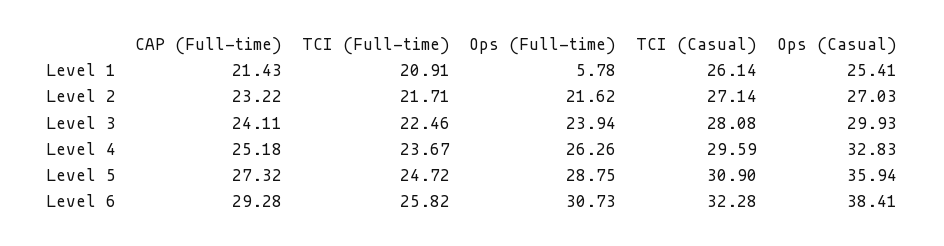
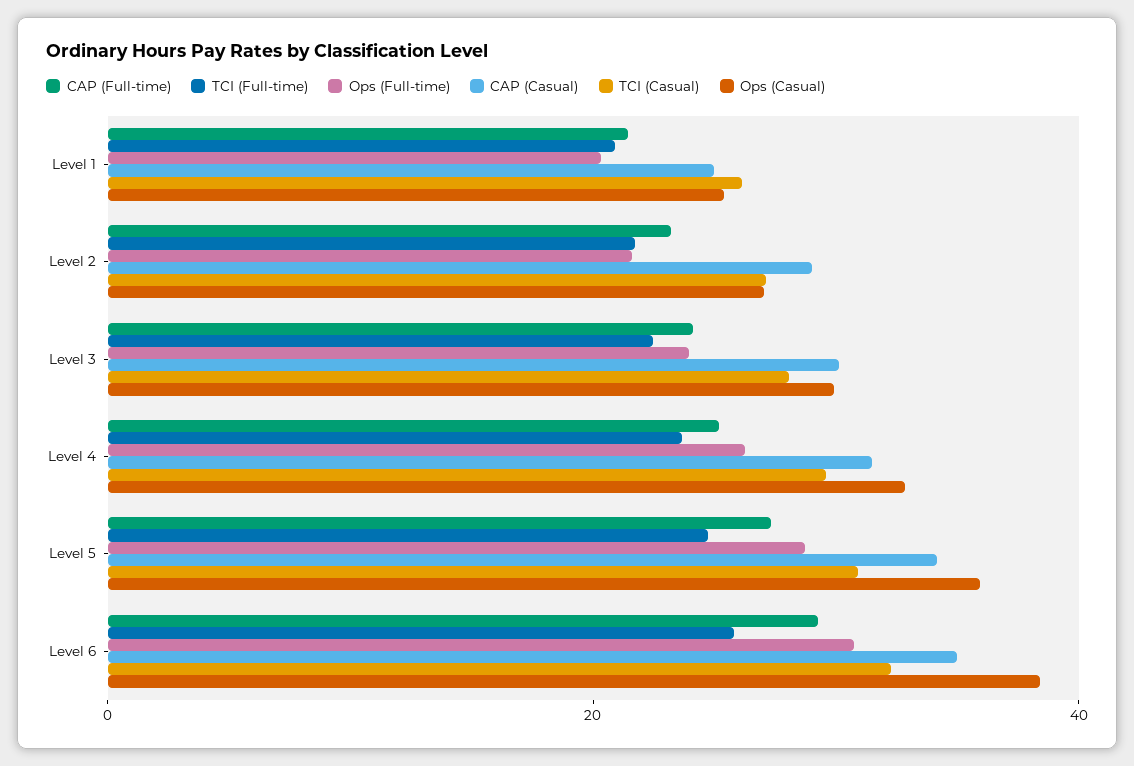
Ops (Full-time), Level 1: 5.78 -> 20
CAP (Casual), Level 1: none -> 25
CAP (Casual), Level 2: none -> 30
CAP (Casual), Level 3: none -> 30
CAP (Casual), Level 4: none -> 30
CAP (Casual), Level 5: none -> 35
CAP (Casual), Level 6: none -> 35

